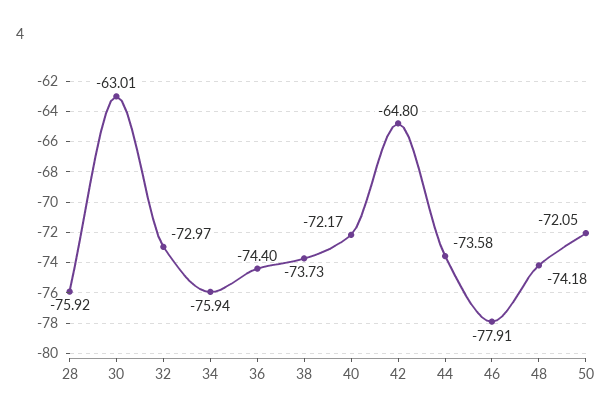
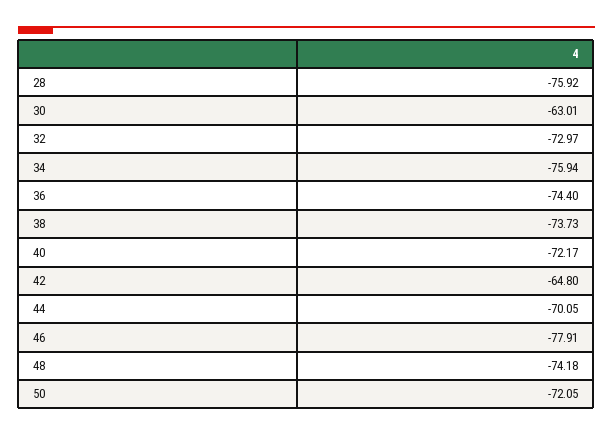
44: -73.58 -> -70.05

